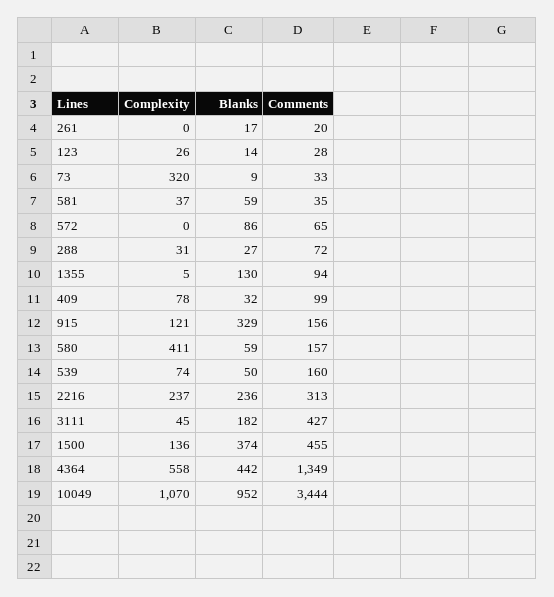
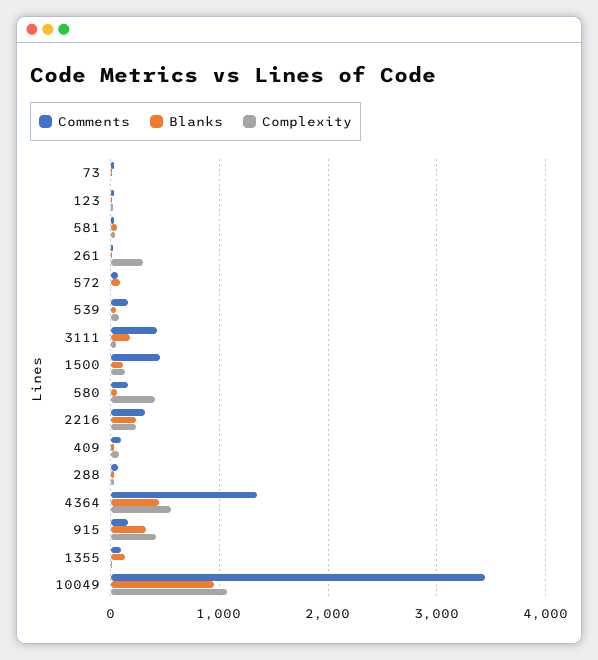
Complexity, 261: 0 -> 300
Complexity, 73: 320 -> 0
Complexity, 915: 121 -> 400
Blanks, 1500: 374 -> 100

